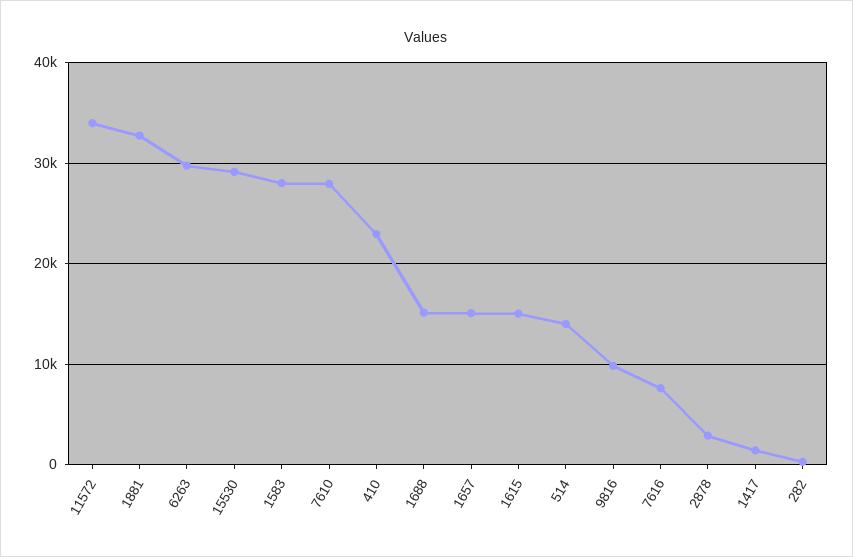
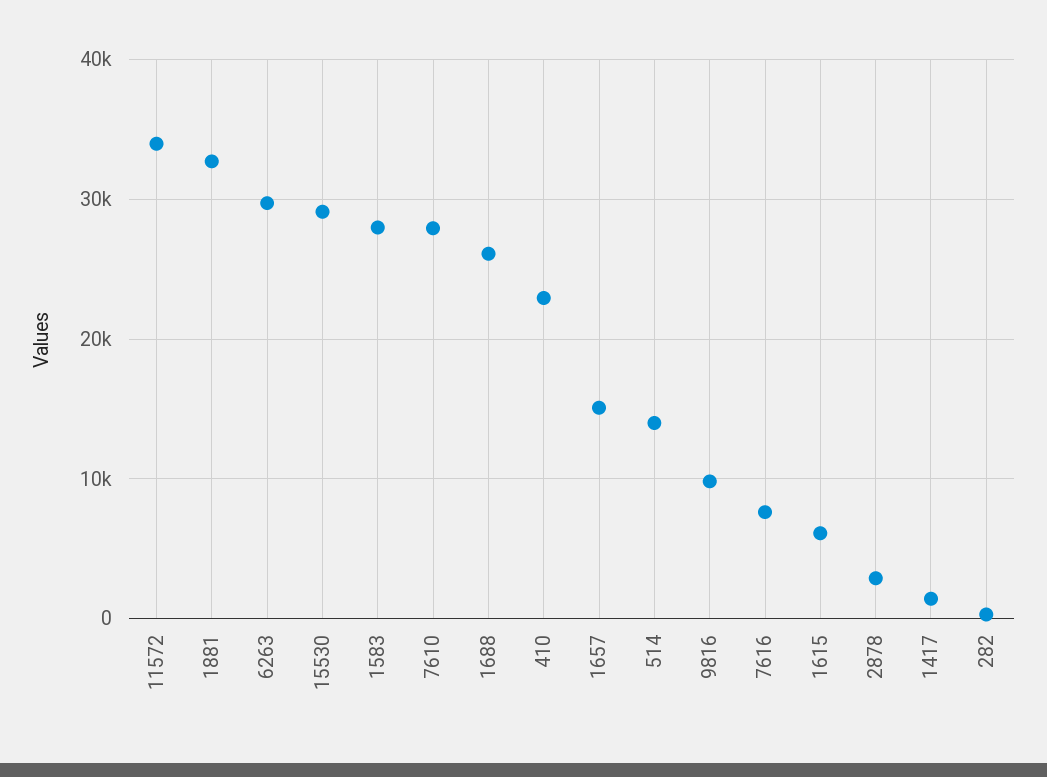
1688: 15000 -> 26000
1615: 15000 -> 6000

